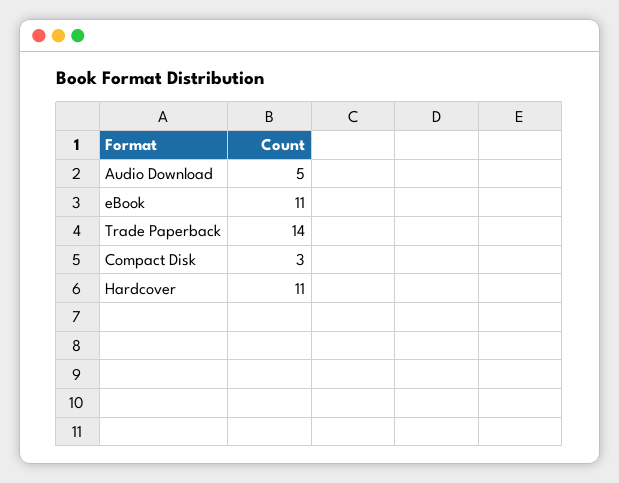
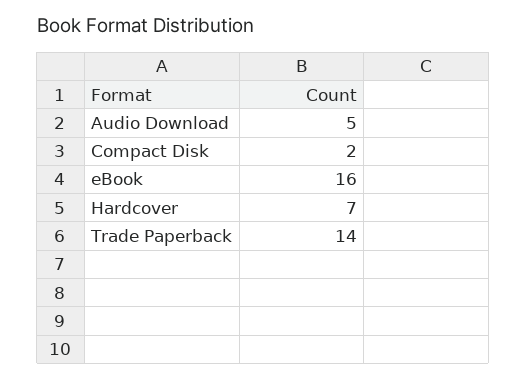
eBook: 11 -> 16
Compact Disk: 3 -> 2
Hardcover: 11 -> 7

